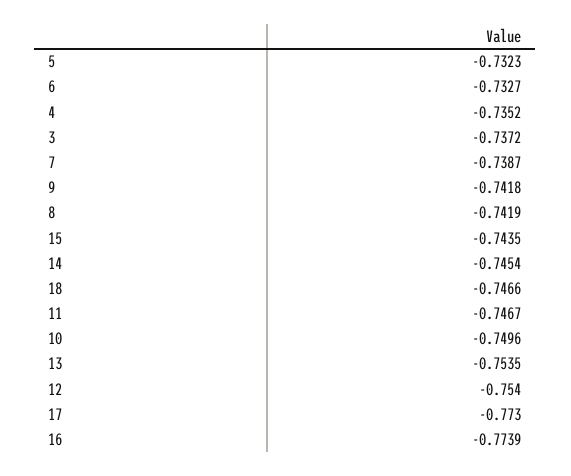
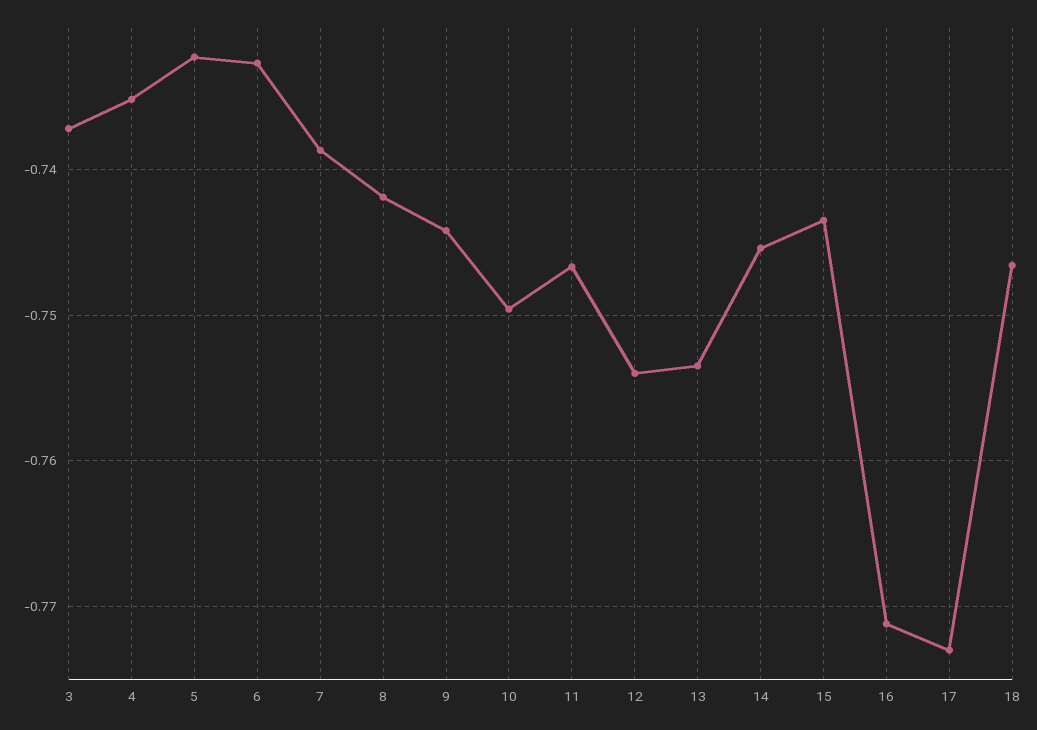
9: -0.7418 -> -0.744
16: -0.7739 -> -0.771

